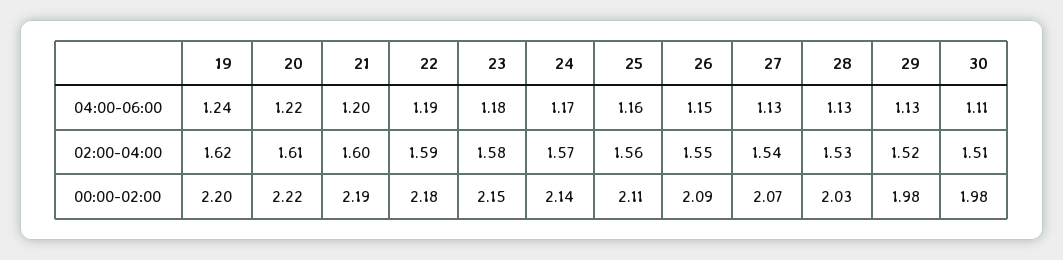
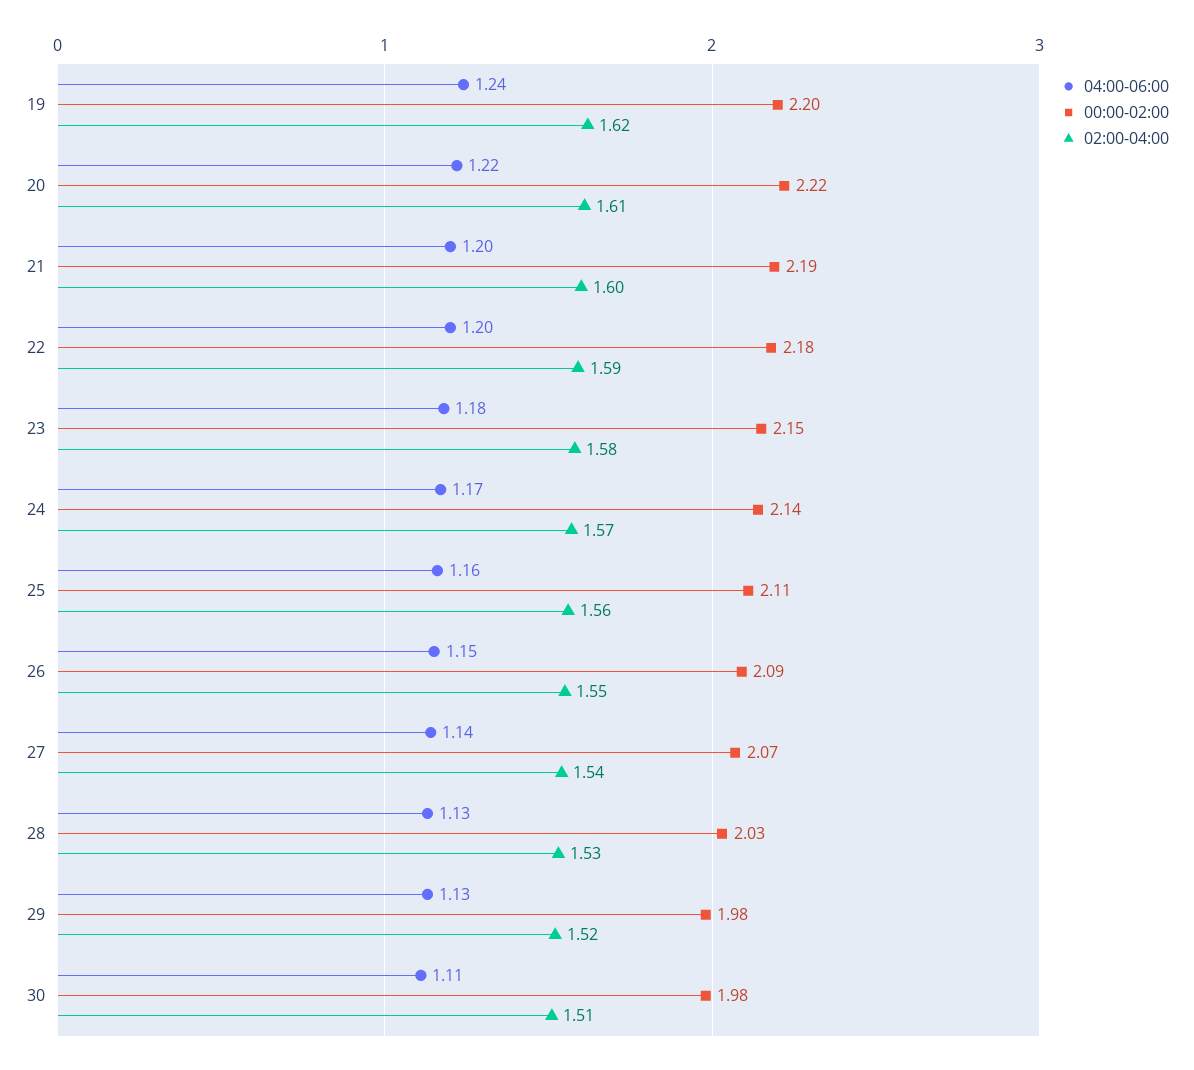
04:00-06:00, 22: 1.19 -> 1.2
04:00-06:00, 27: 1.13 -> 1.14

